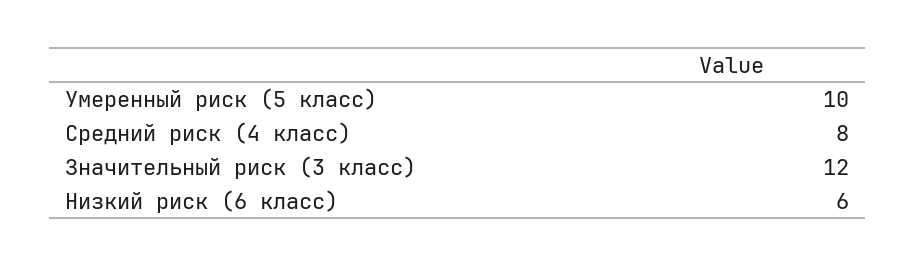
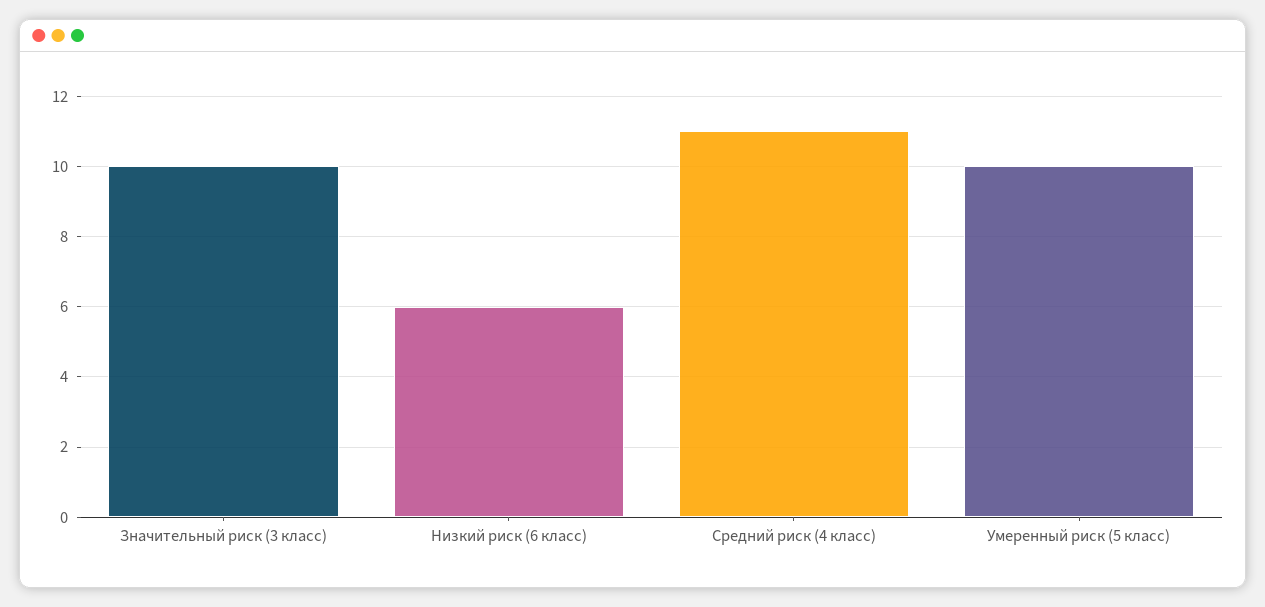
Средний риск (4 класс): 8 -> 11
Значительный риск (3 класс): 12 -> 10

